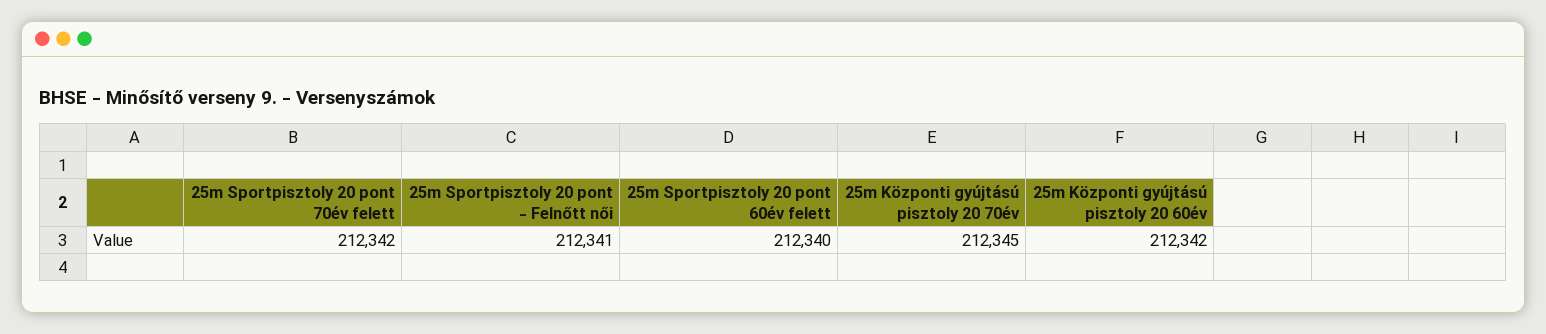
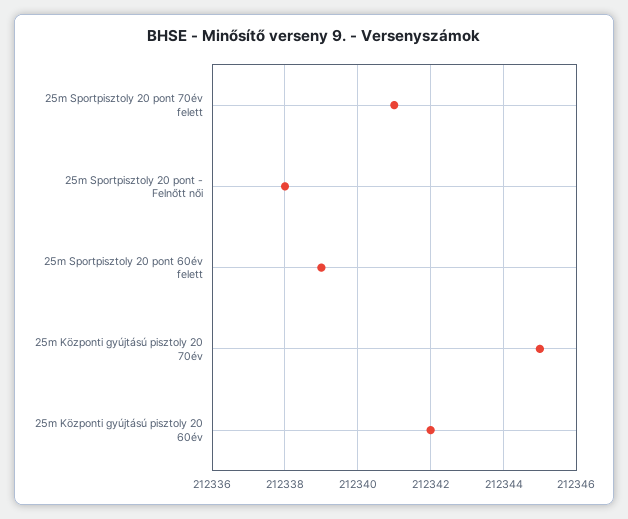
25m Sportpisztoly 20 pont 70év felett: 212342 -> 212341
25m Sportpisztoly 20 pont - Felnőtt női: 212341 -> 212338
25m Sportpisztoly 20 pont 60év felett: 212340 -> 212339

